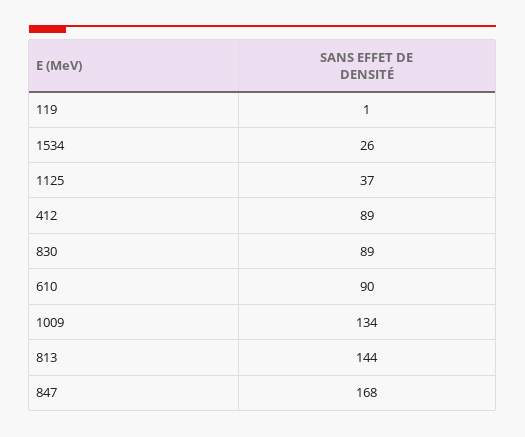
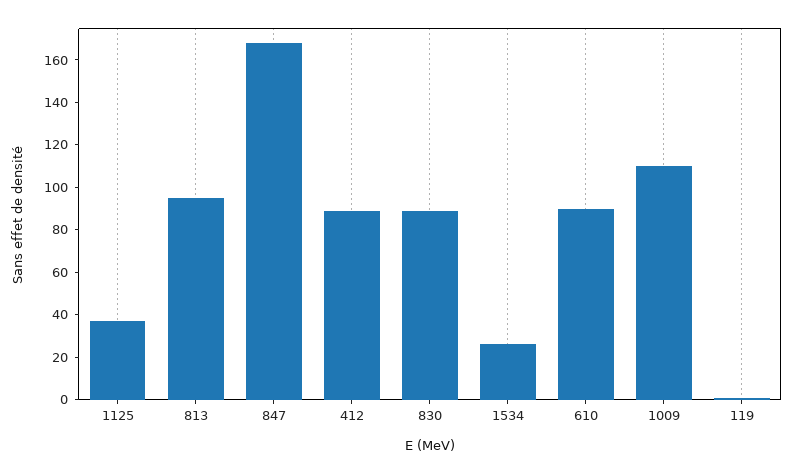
1009: 134 -> 110
813: 144 -> 95

